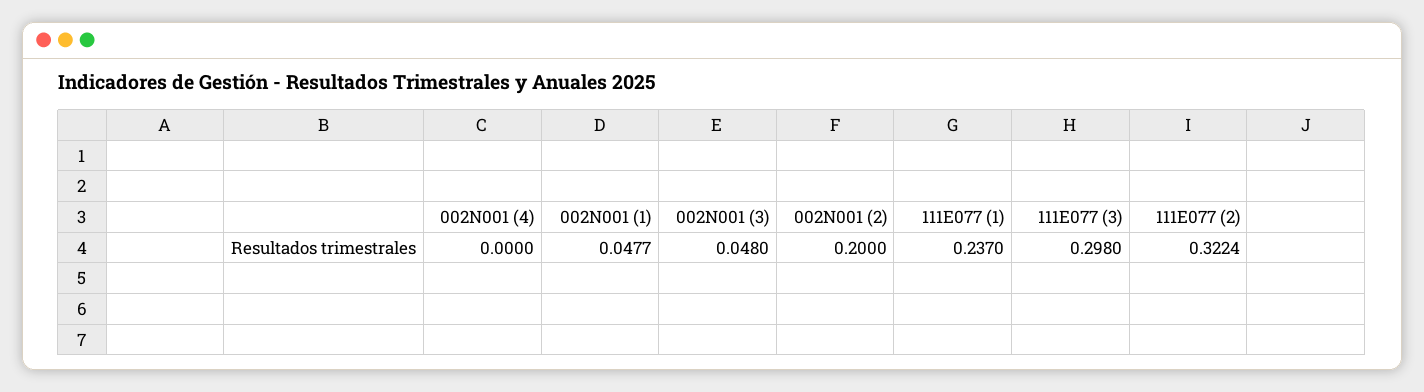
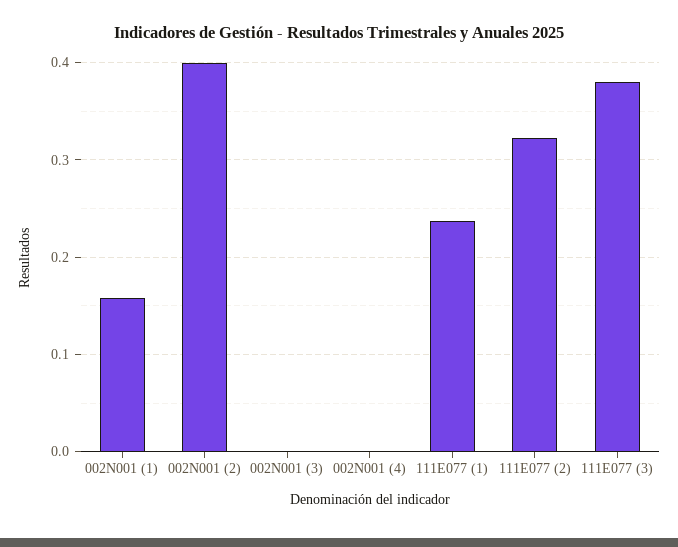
002N001 (1): 0.0477 -> 0.16
002N001 (3): 0.048 -> 0
002N001 (2): 0.2 -> 0.4
111E077 (3): 0.298 -> 0.38

